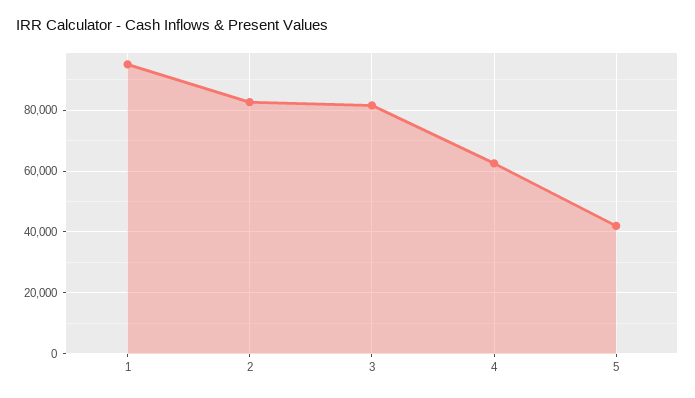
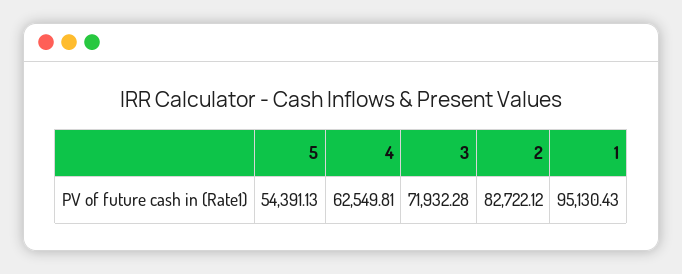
3: 82000 -> 71932.28
5: 42000 -> 54391.13

